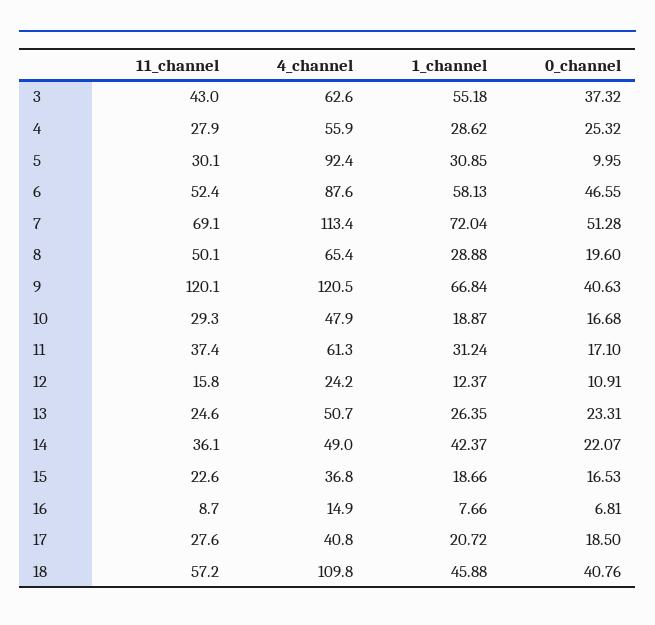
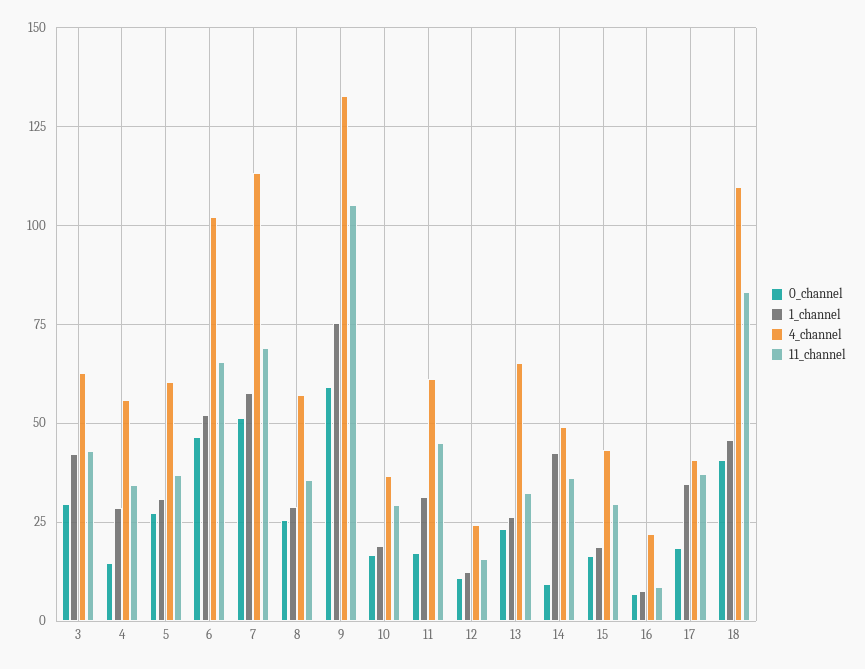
1_channel, 3: 55.18 -> 42.5
0_channel, 3: 37.32 -> 30
11_channel, 4: 27.9 -> 35
0_channel, 4: 25.32 -> 15
11_channel, 5: 30.1 -> 37.5
4_channel, 5: 92.4 -> 60
0_channel, 5: 9.95 -> 27.5
11_channel, 6: 52.4 -> 65
4_channel, 6: 87.6 -> 102.5
1_channel, 6: 58.13 -> 52.5
1_channel, 7: 72.04 -> 57.5
11_channel, 8: 50.1 -> 35
4_channel, 8: 65.4 -> 57.5
0_channel, 8: 19.6 -> 25
11_channel, 9: 120.1 -> 105
4_channel, 9: 120.5 -> 132.5
1_channel, 9: 66.84 -> 75
0_channel, 9: 40.63 -> 60
4_channel, 10: 47.9 -> 37.5
11_channel, 11: 37.4 -> 45
11_channel, 13: 24.6 -> 32.5
4_channel, 13: 50.7 -> 65
0_channel, 14: 22.07 -> 10
11_channel, 15: 22.6 -> 30
4_channel, 15: 36.8 -> 42.5
4_channel, 16: 14.9 -> 22.5
11_channel, 17: 27.6 -> 37.5
1_channel, 17: 20.72 -> 35
11_channel, 18: 57.2 -> 82.5

